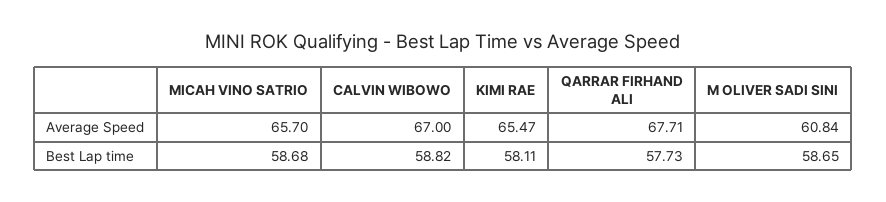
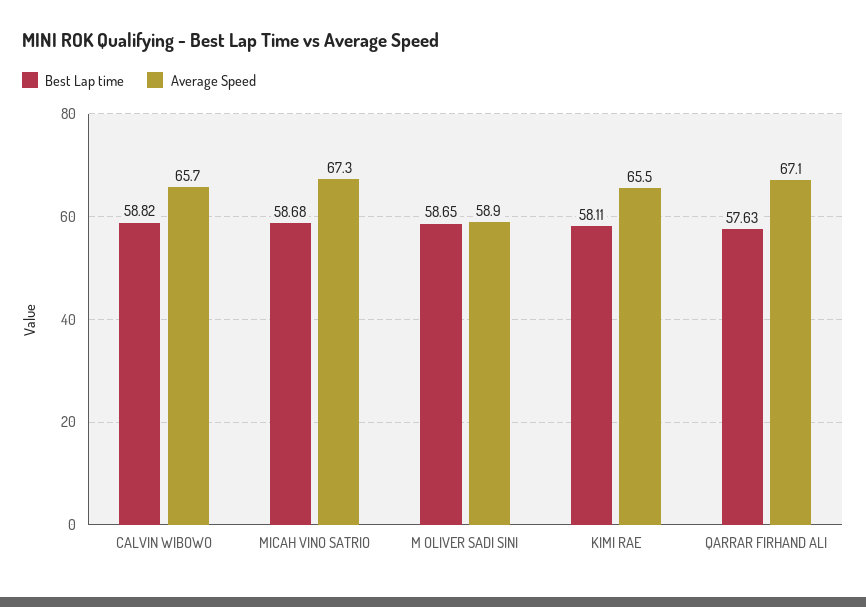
Average Speed, MICAH VINO SATRIO: 65.7 -> 67.3
Average Speed, CALVIN WIBOWO: 67 -> 65.7
Average Speed, QARRAR FIRHAND ALI: 67.71 -> 67.1
Average Speed, M OLIVER SADI SINI: 60.84 -> 58.9
Best Lap time, QARRAR FIRHAND ALI: 57.73 -> 57.63

